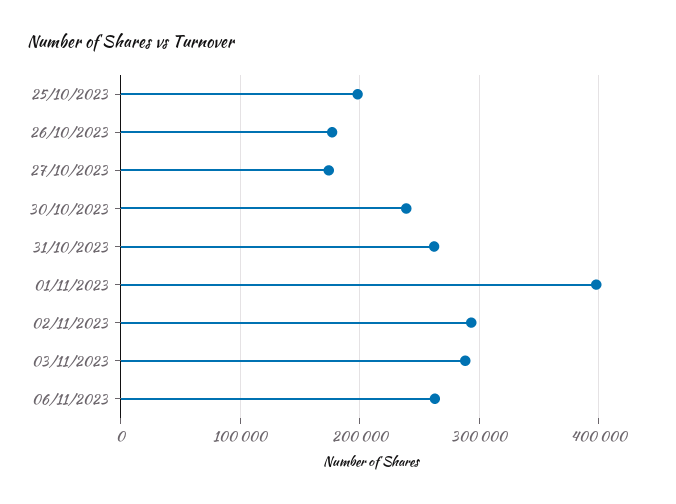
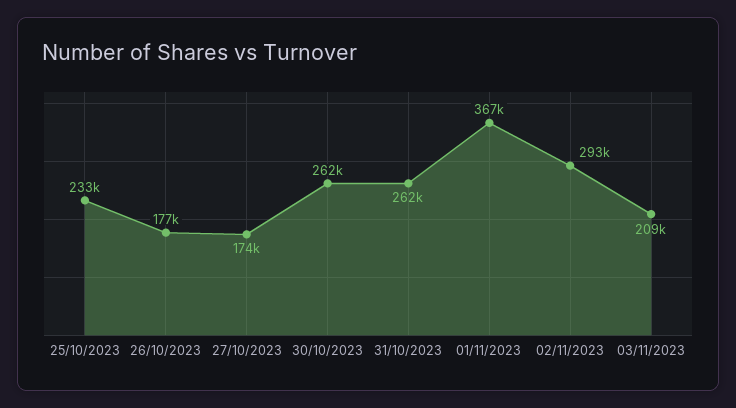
25/10/2023: 200000 -> 233000
30/10/2023: 240000 -> 262000
01/11/2023: 400000 -> 367000
03/11/2023: 290000 -> 209000
06/11/2023: 260000 -> none

